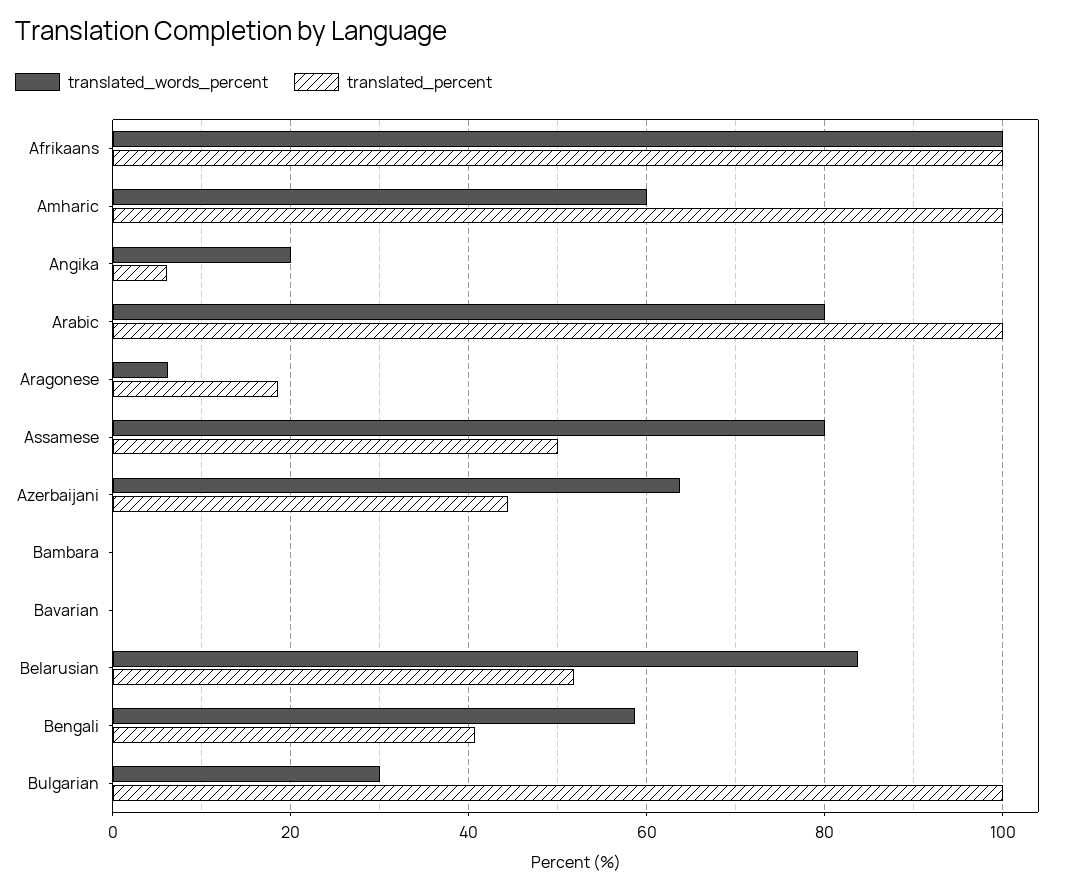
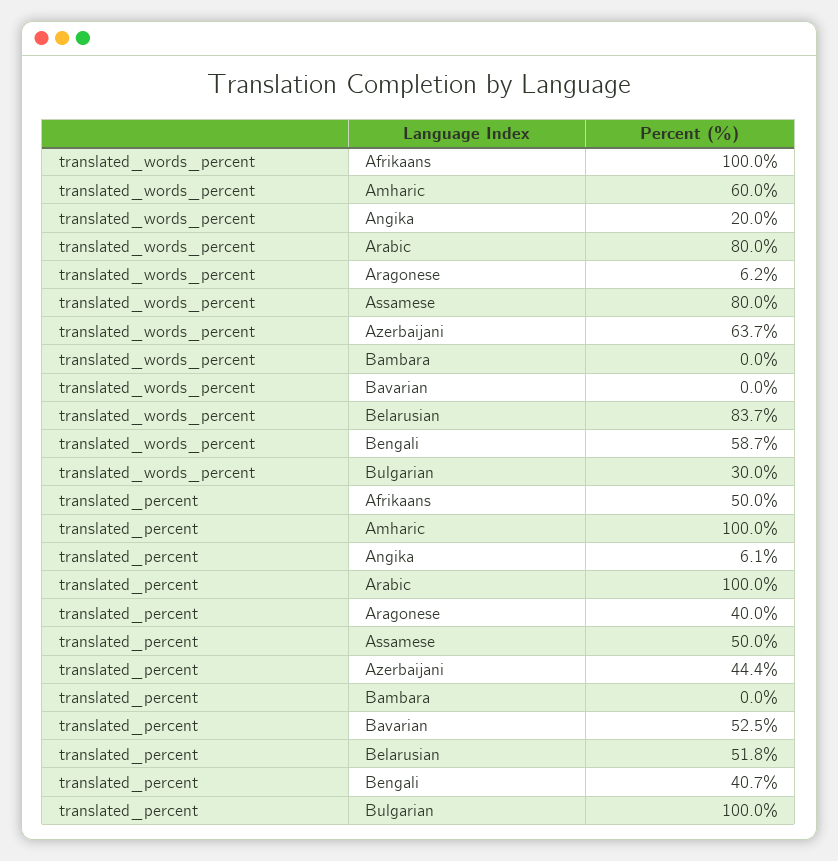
translated_percent, Afrikaans: 100 -> 50
translated_percent, Aragonese: 18 -> 40
translated_percent, Bavarian: 0 -> 52.5

